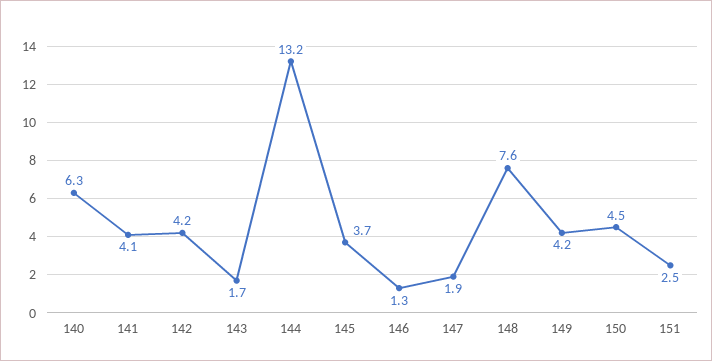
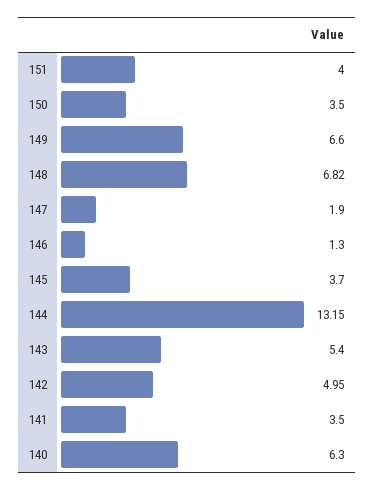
141: 4.1 -> 3.5
142: 4.2 -> 4.95
143: 1.7 -> 5.4
148: 7.6 -> 6.82
149: 4.2 -> 6.6
150: 4.5 -> 3.5
151: 2.5 -> 4

